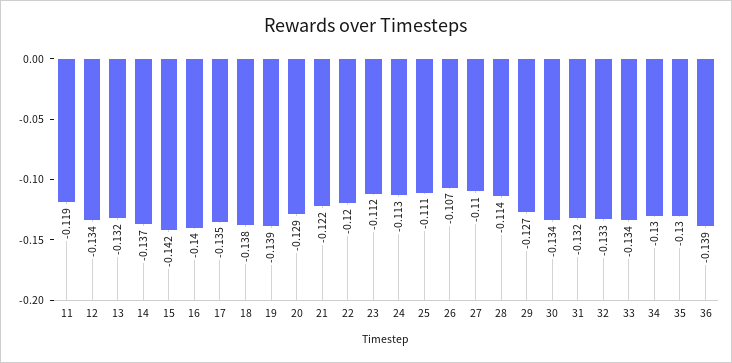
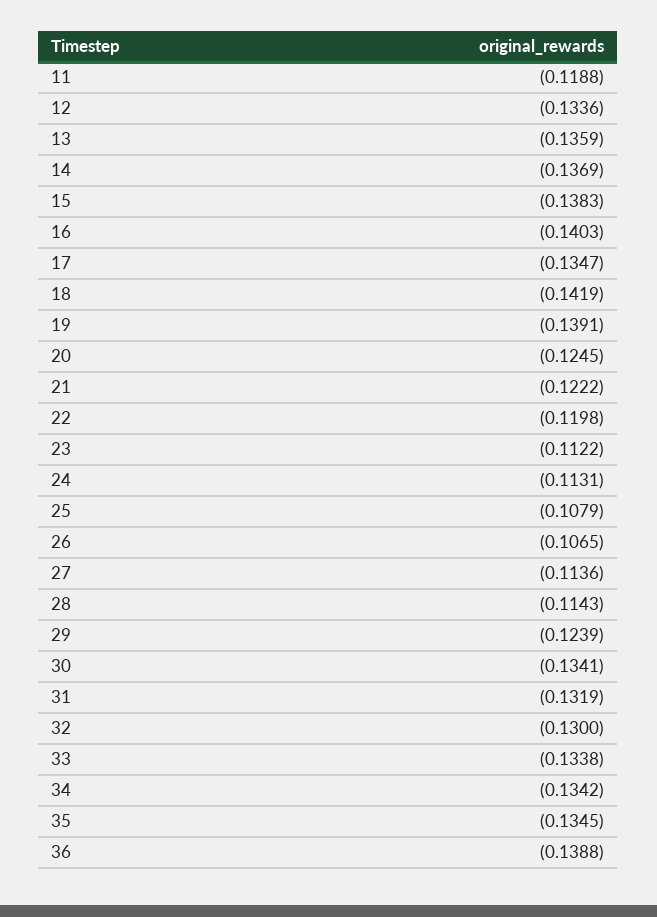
13: -0.132 -> -0.1359
15: -0.142 -> -0.1383
18: -0.138 -> -0.1419
20: -0.129 -> -0.1245
25: -0.111 -> -0.1079
27: -0.11 -> -0.1136
29: -0.127 -> -0.1239
32: -0.133 -> -0.13
34: -0.13 -> -0.1342
35: -0.13 -> -0.1345

